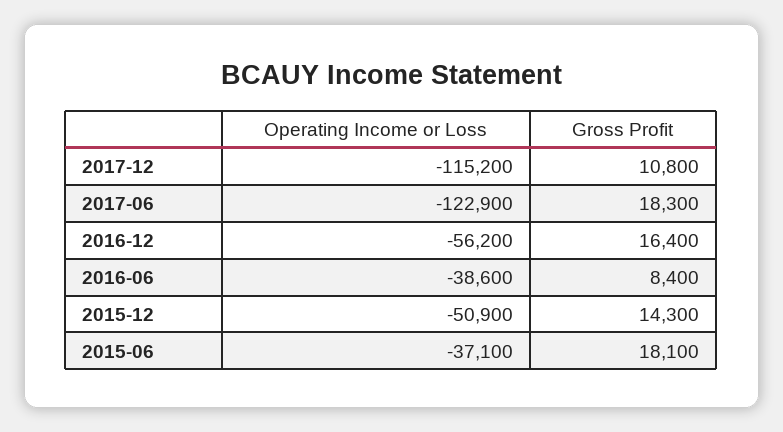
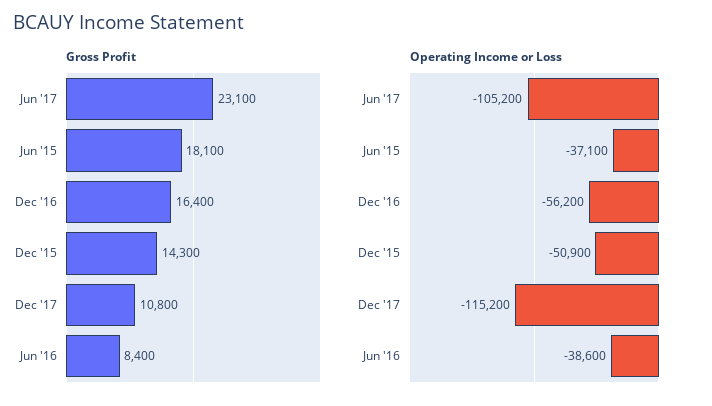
Operating Income or Loss, 2017-06: -122900 -> -105200
Gross Profit, 2017-06: 18300 -> 23100

